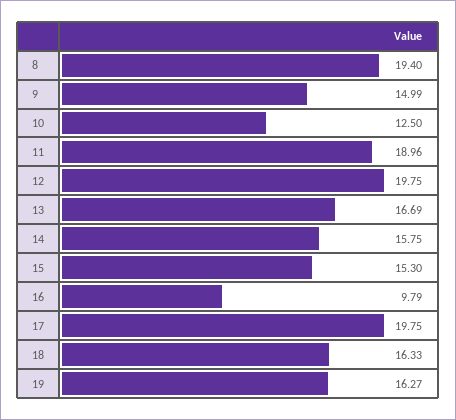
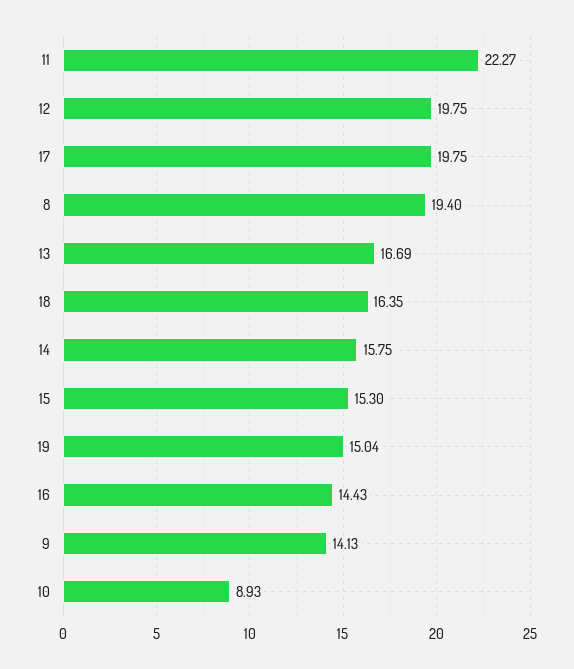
9: 14.99 -> 14.13
10: 12.5 -> 8.93
11: 18.96 -> 22.27
16: 9.79 -> 14.43
18: 16.33 -> 16.35
19: 16.27 -> 15.04

